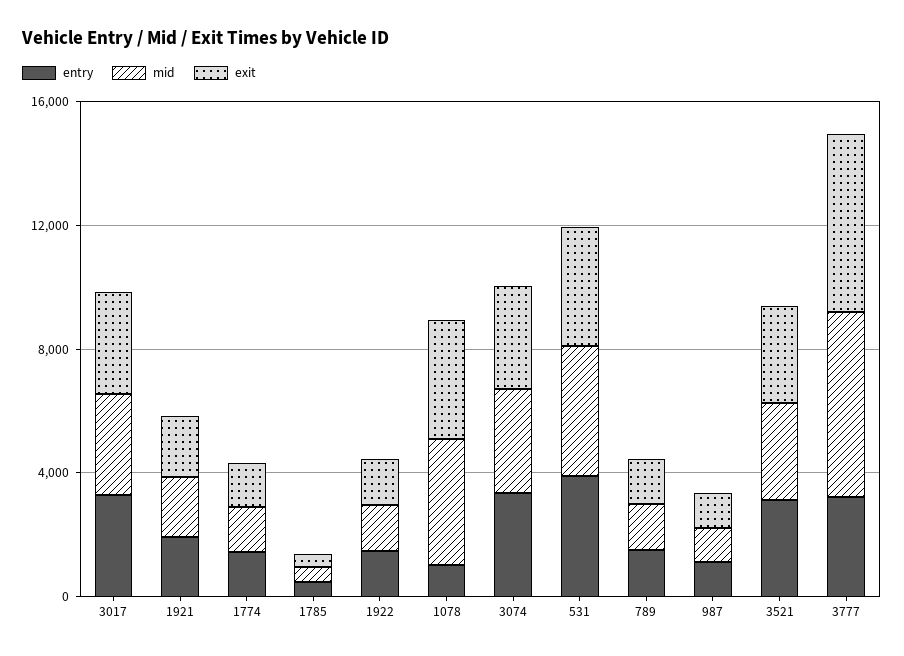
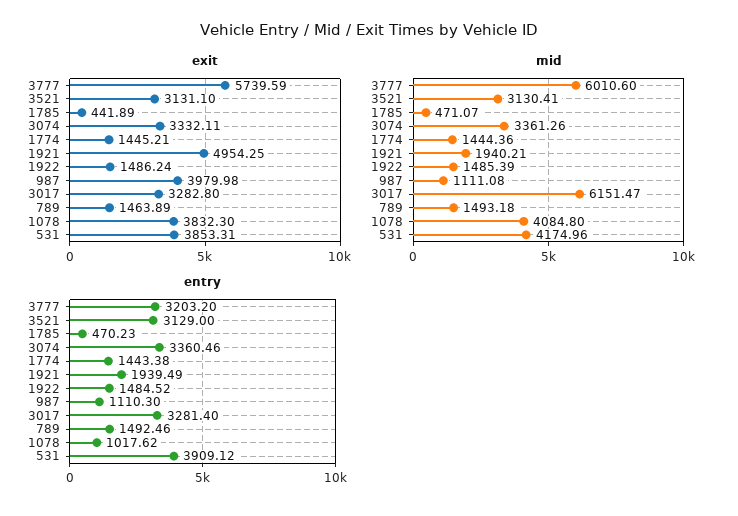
mid, 3017: 3000 -> 6151.47
exit, 1921: 2000 -> 4954.25
exit, 987: 1000 -> 3979.98

